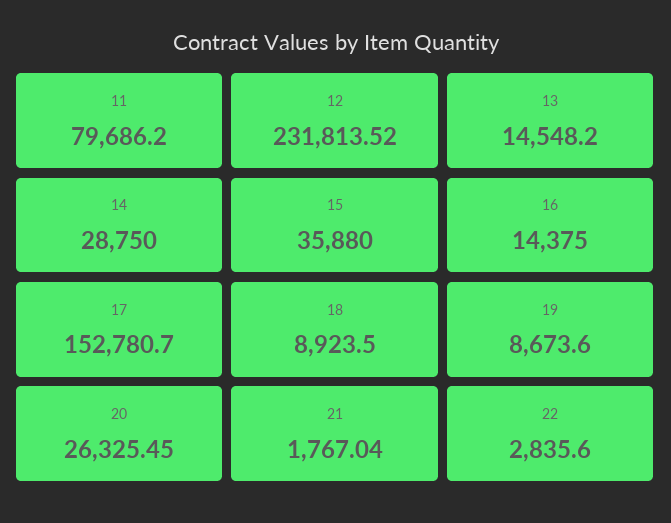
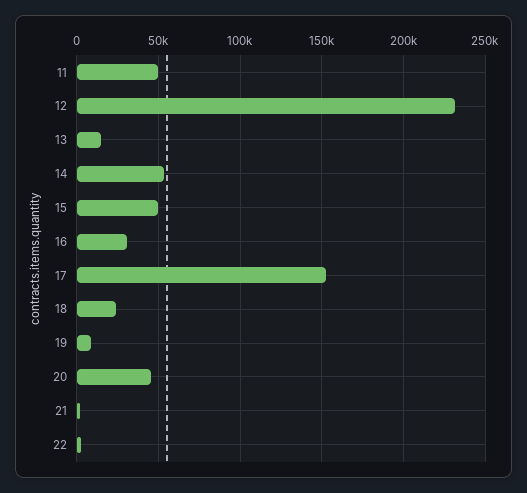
11: 79686.2 -> 50000
14: 28750 -> 55000
15: 35880 -> 50000
16: 14375 -> 30000
18: 8923.5 -> 25000
20: 26325.45 -> 45000

